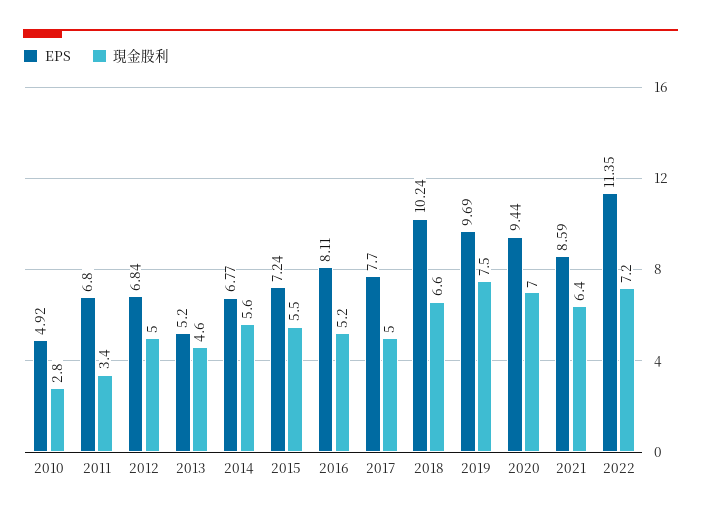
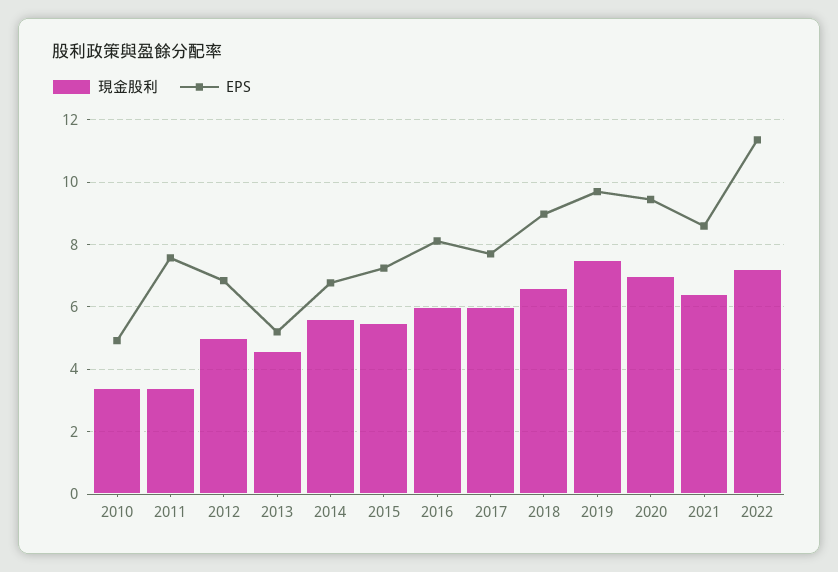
現金股利, 2010: 2.8 -> 3.4
EPS, 2011: 6.8 -> 7.6
現金股利, 2016: 5.2 -> 6
現金股利, 2017: 5 -> 6
EPS, 2018: 10.24 -> 9

